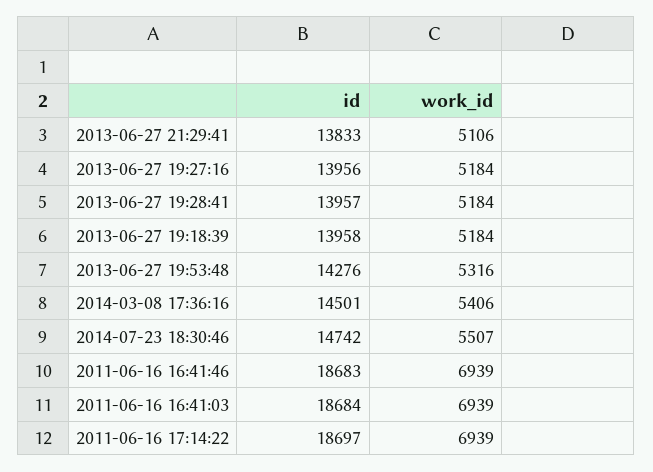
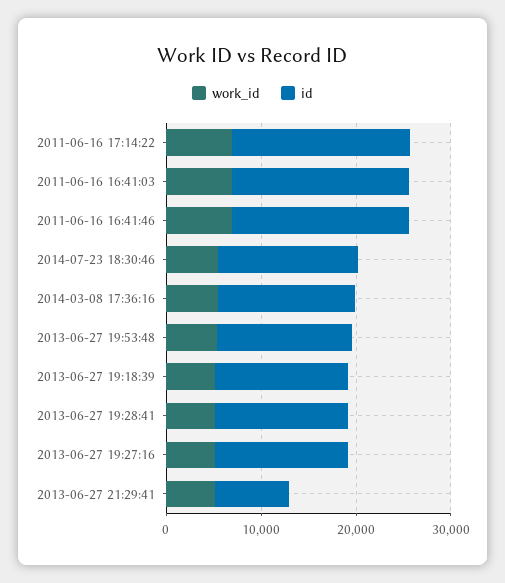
id, 2013-06-27 21:29:41: 13833 -> 8000

